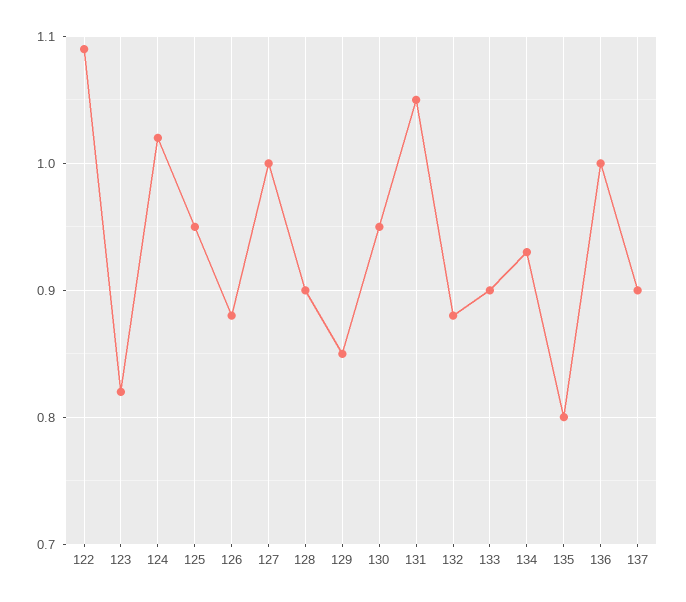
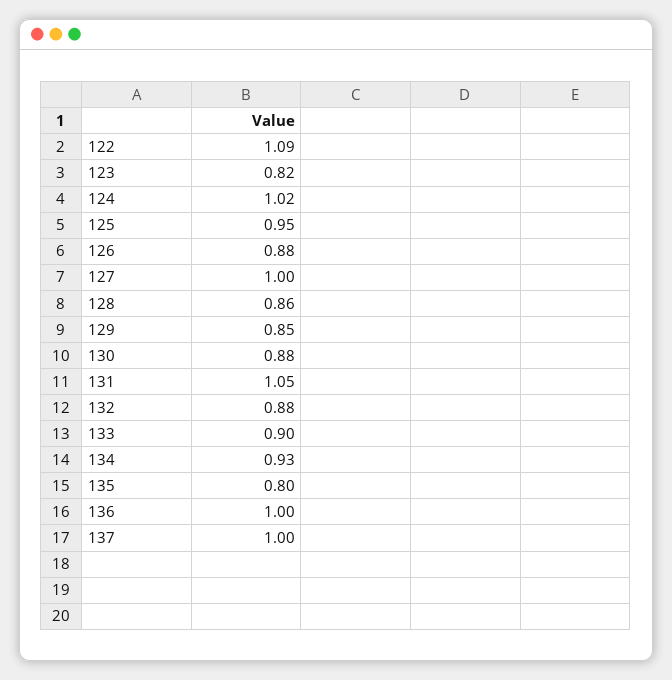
128: 0.9 -> 0.86
130: 0.95 -> 0.88
137: 0.9 -> 1

